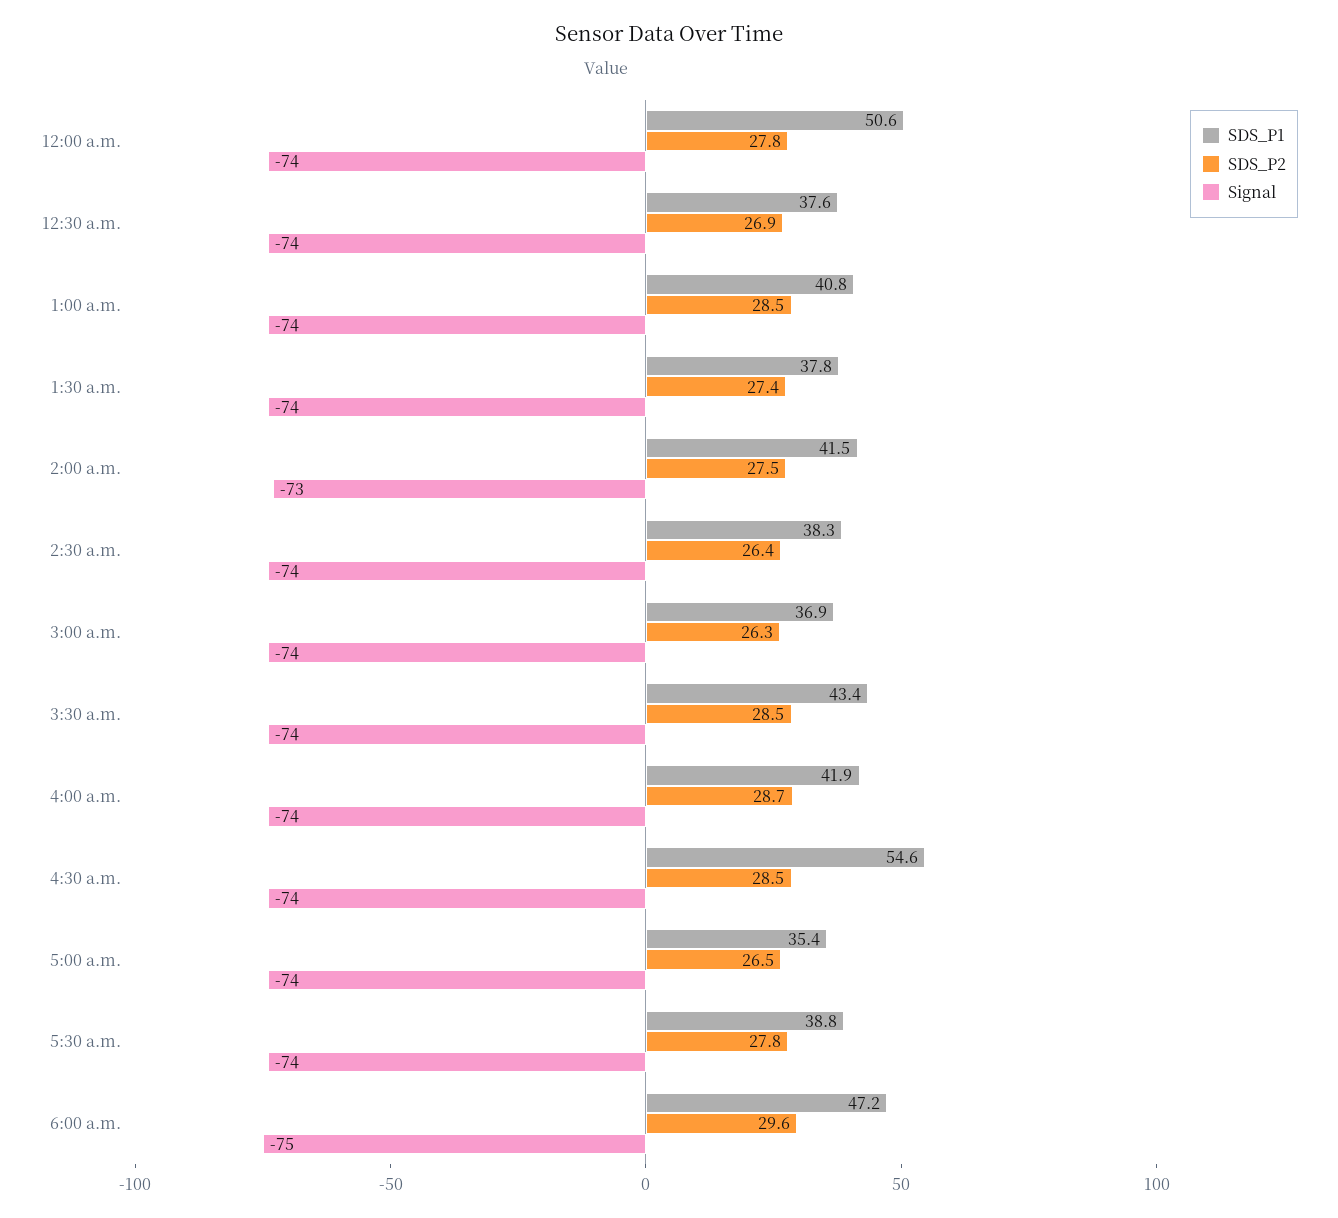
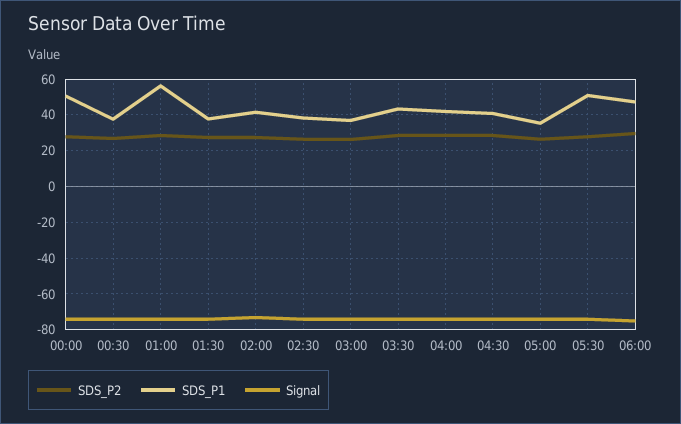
SDS_P1, 1:00 a.m.: 40.8 -> 55
SDS_P1, 4:30 a.m.: 54.6 -> 40
SDS_P1, 5:30 a.m.: 38.8 -> 50

